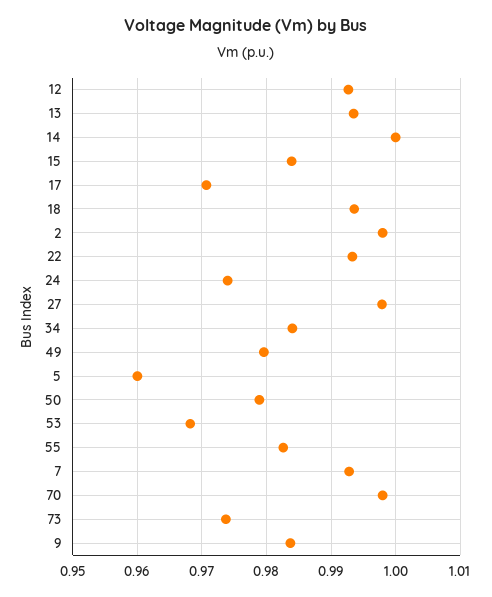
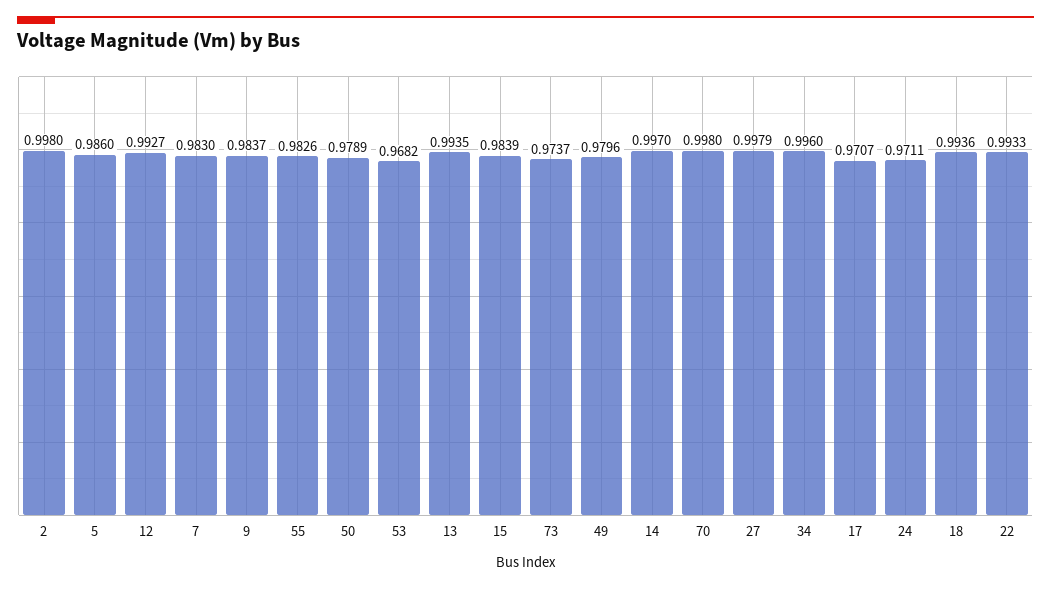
14: 1 -> 0.997
24: 0.974 -> 0.9711
34: 0.984 -> 0.996
5: 0.96 -> 0.986
7: 0.993 -> 0.983

